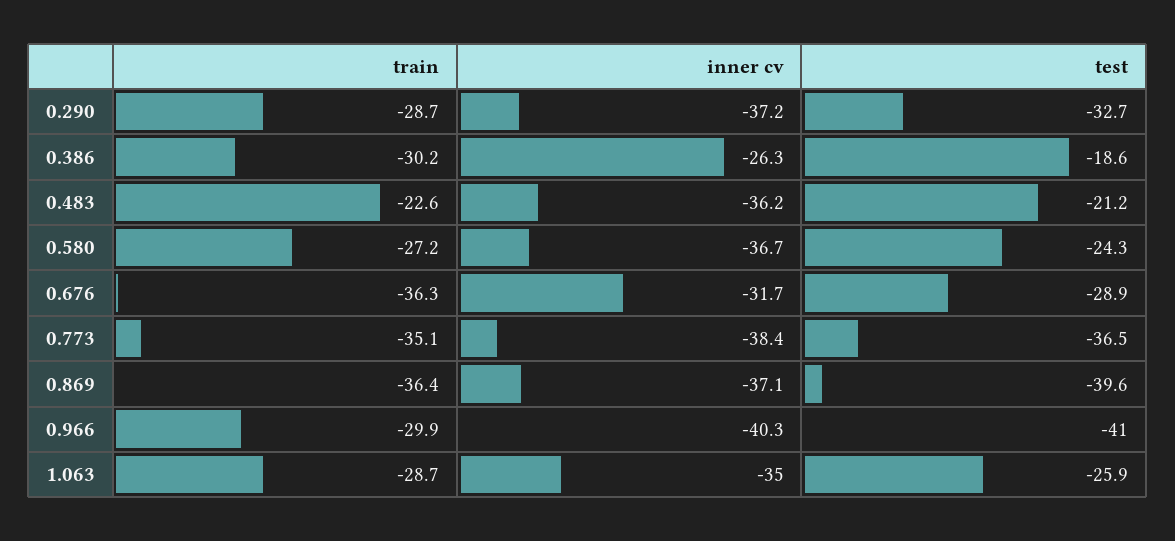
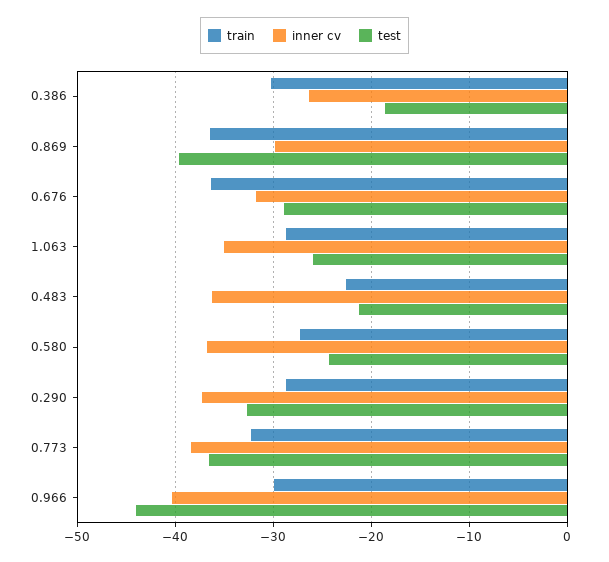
train, 0.773: -35.1 -> -32
inner cv, 0.869: -37.1 -> -30
test, 0.966: -41 -> -44

